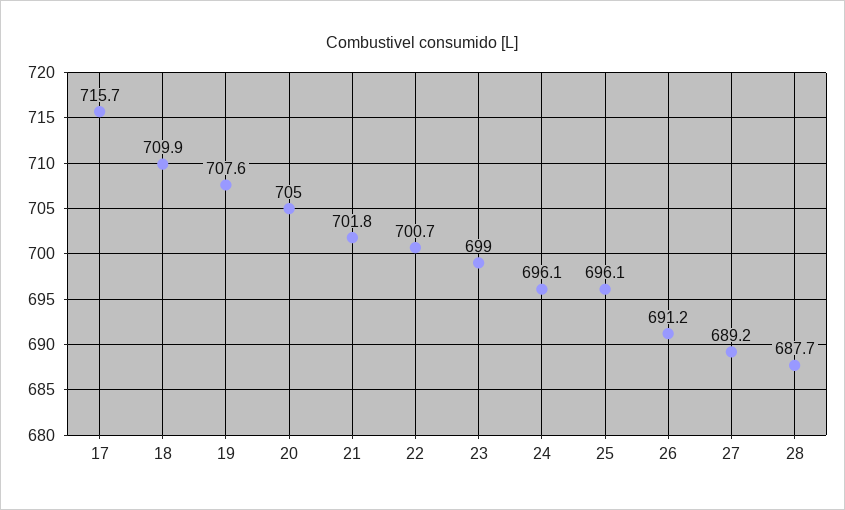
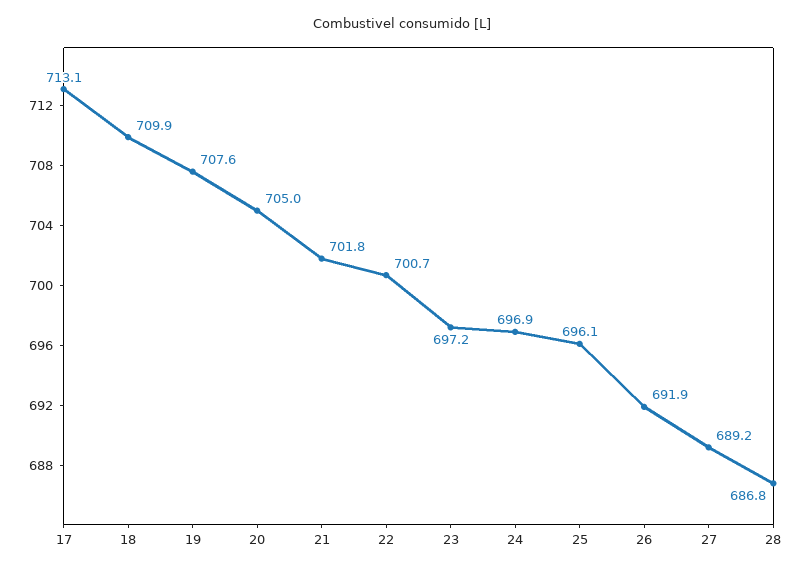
17: 715.7 -> 713.1
23: 699 -> 697.2
24: 696.1 -> 696.9
26: 691.2 -> 691.9
28: 687.7 -> 686.8

